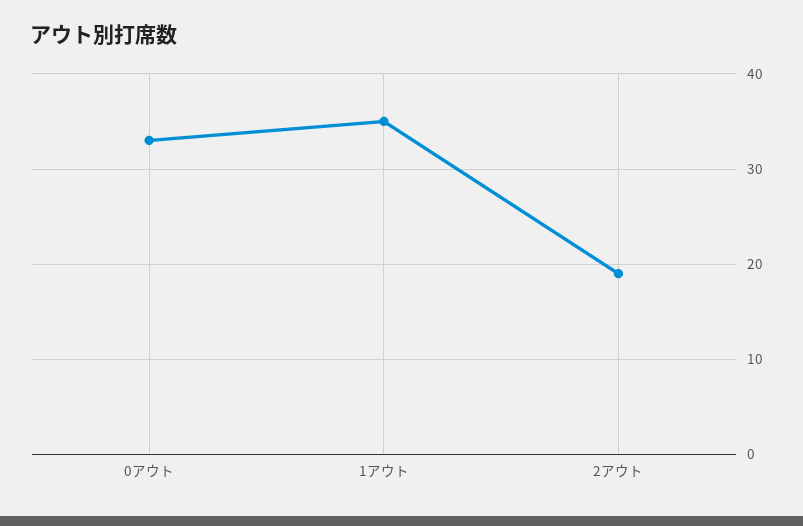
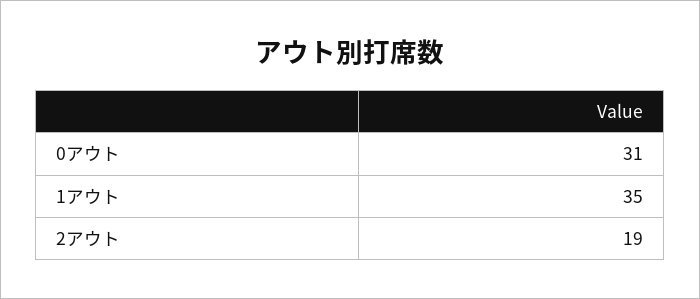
0アウト: 33 -> 31

